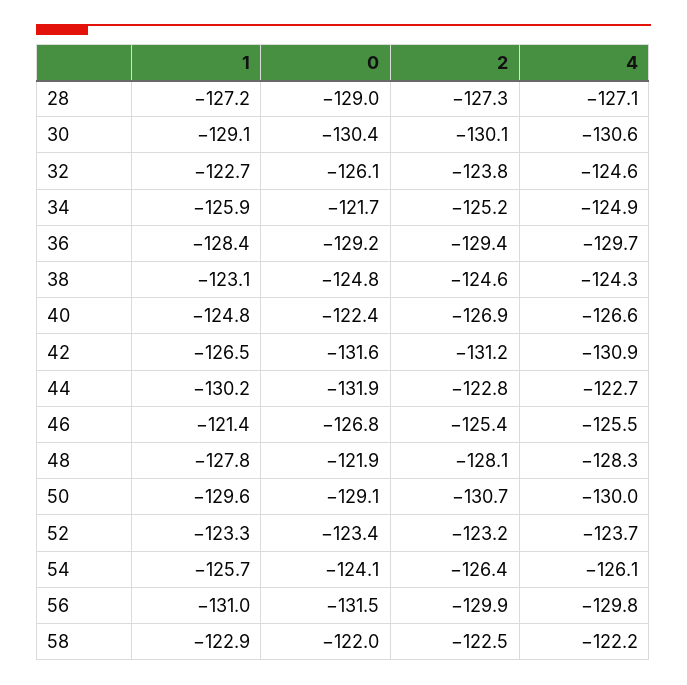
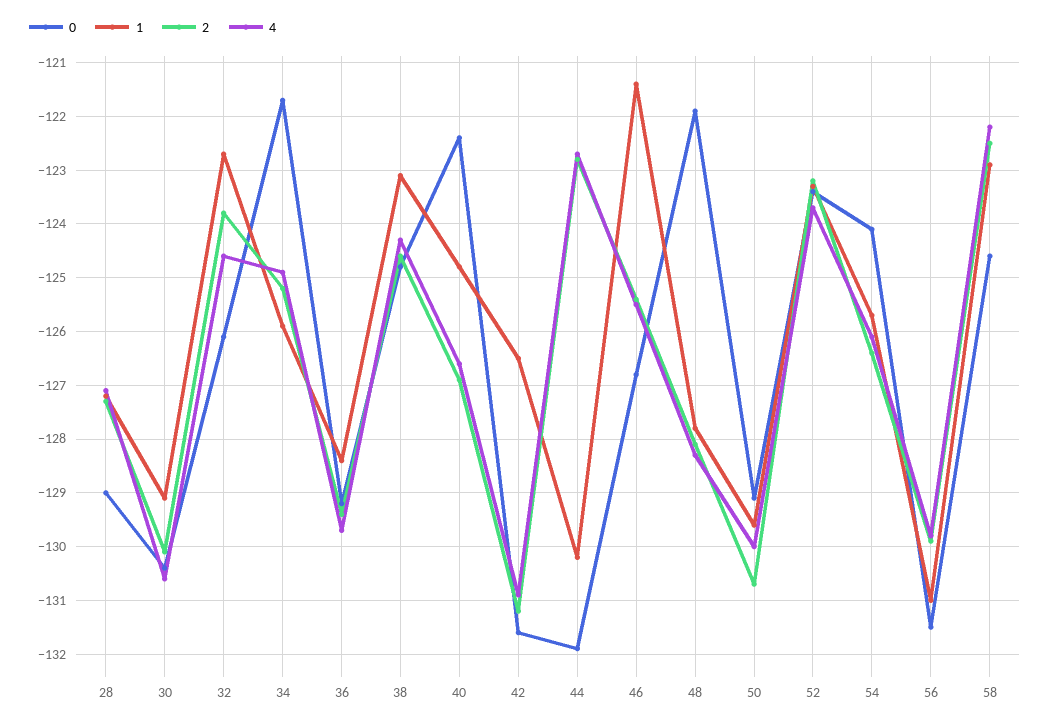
0, 58: -122 -> -124.5

